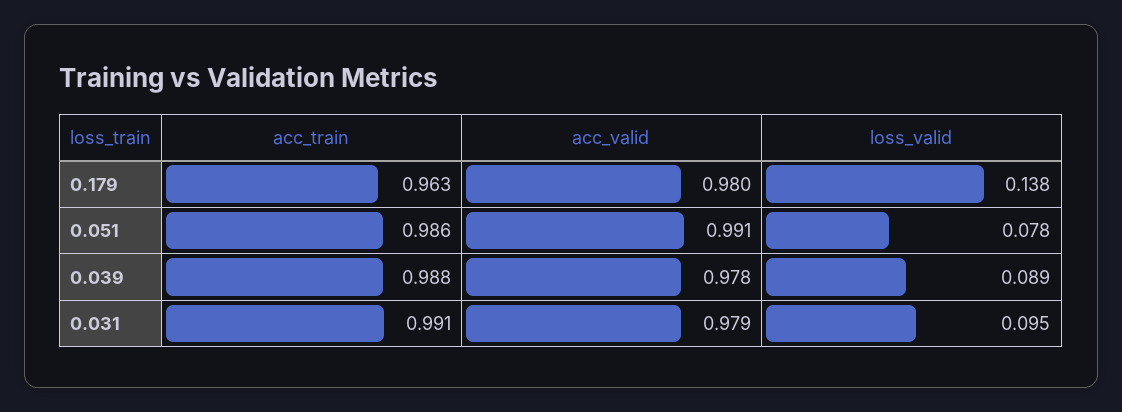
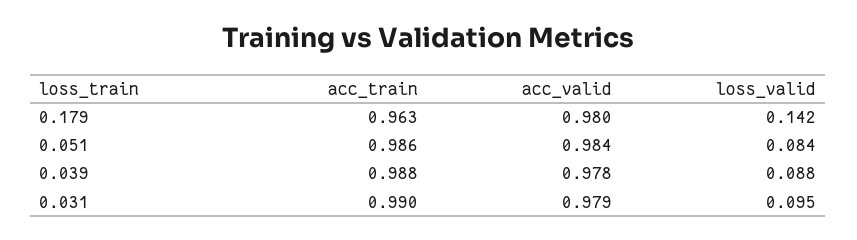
loss_valid, 0.179: 0.138 -> 0.142
acc_valid, 0.051: 0.991 -> 0.984
loss_valid, 0.051: 0.078 -> 0.084
loss_valid, 0.039: 0.089 -> 0.088
acc_train, 0.031: 0.991 -> 0.99

